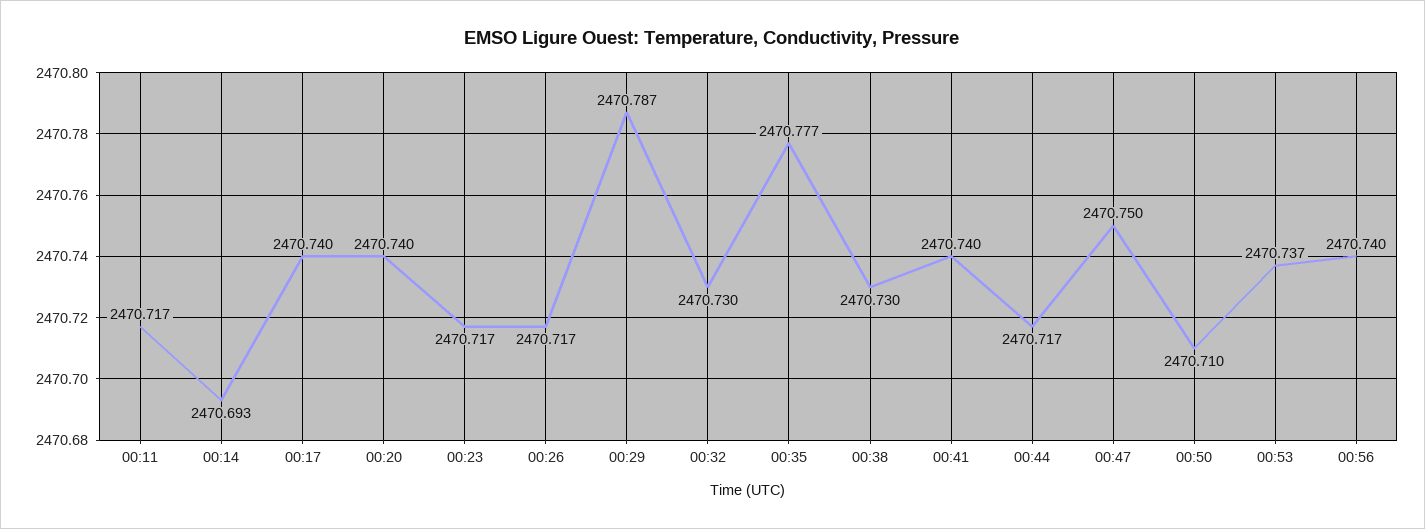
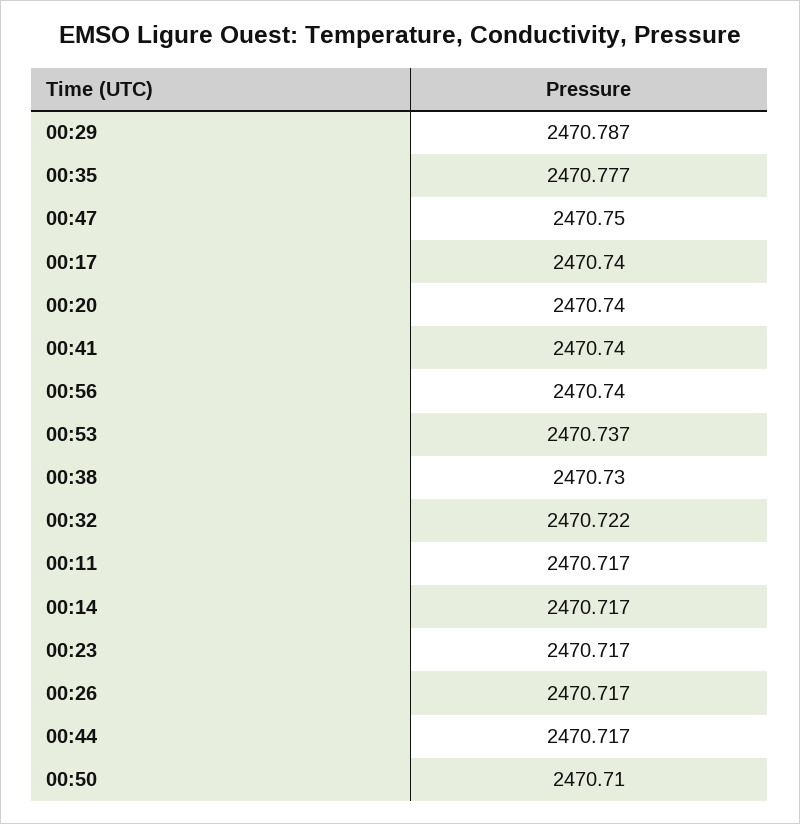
00:14: 2470.693 -> 2470.717
00:32: 2470.73 -> 2470.722

